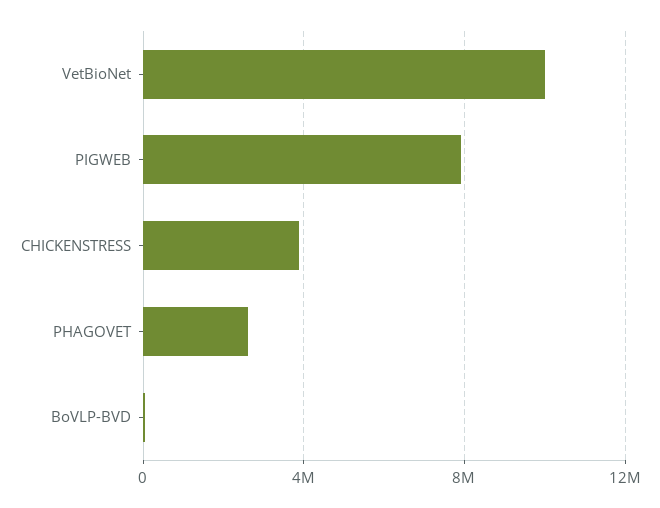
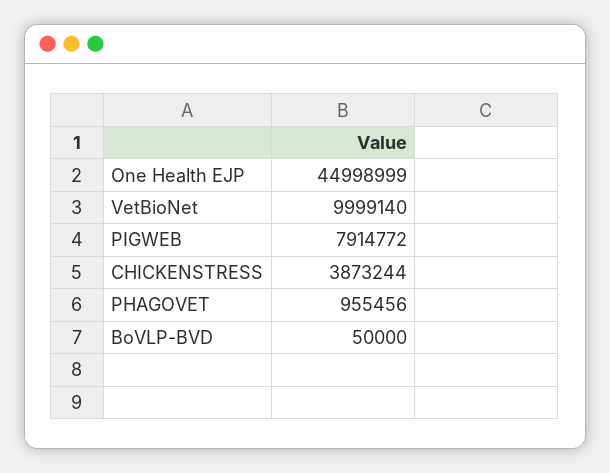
PHAGOVET: 2500000 -> 955456
One Health EJP: none -> 44998999

